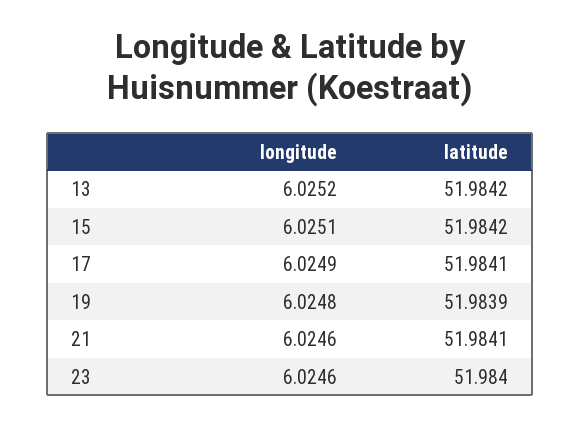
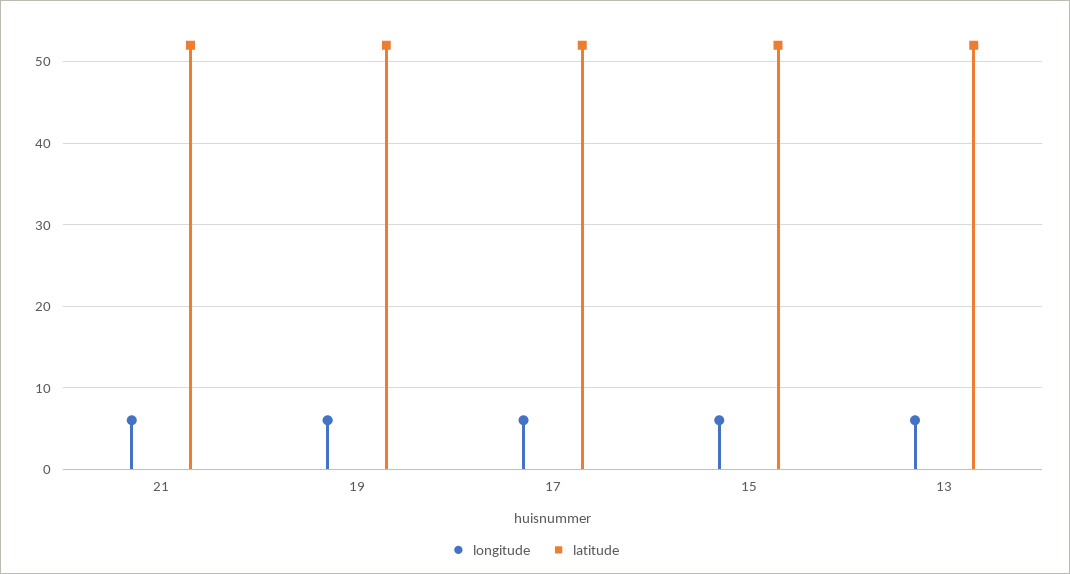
longitude, 23: 6.0246 -> none
latitude, 23: 51.984 -> none

